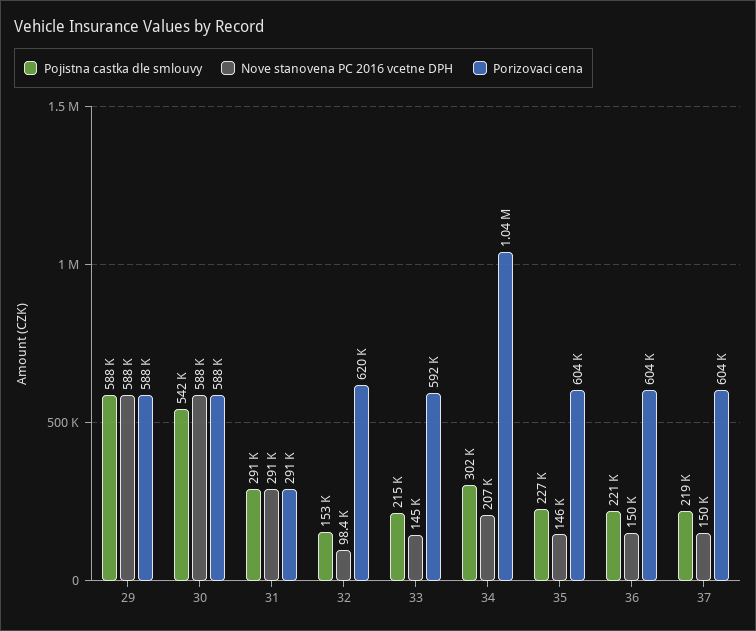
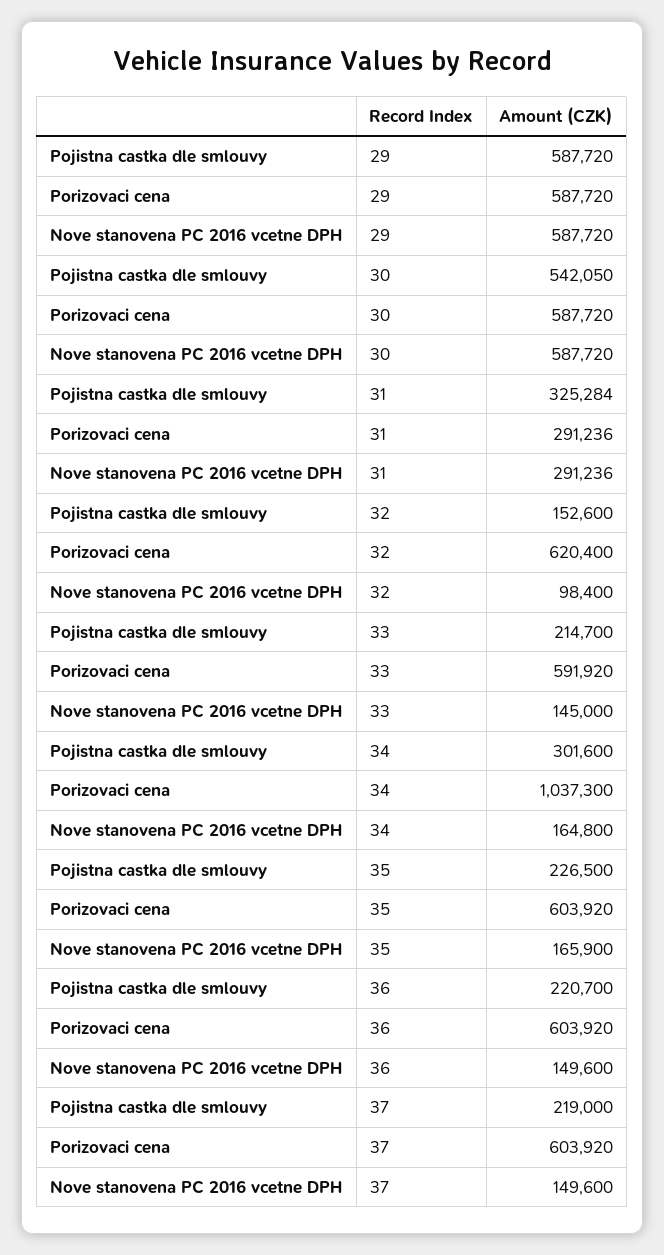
Pojistna castka dle smlouvy, 31: 291000 -> 325284
Nove stanovena PC 2016 vcetne DPH, 34: 207000 -> 164800
Nove stanovena PC 2016 vcetne DPH, 35: 146000 -> 165900

